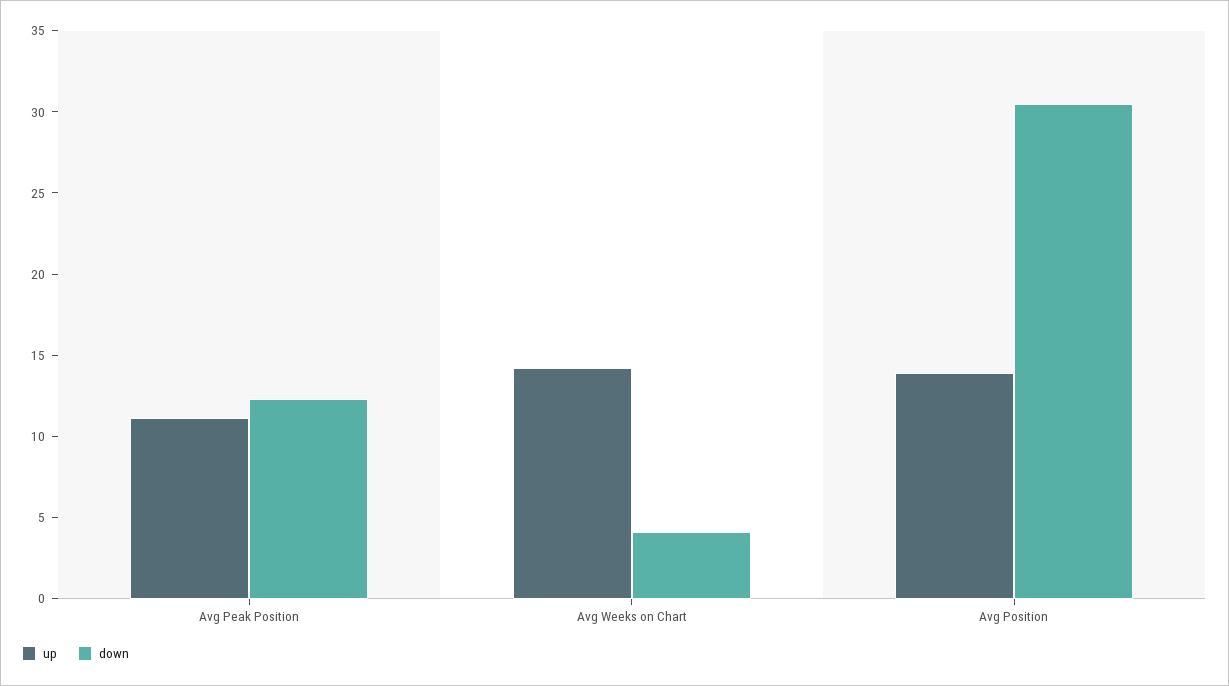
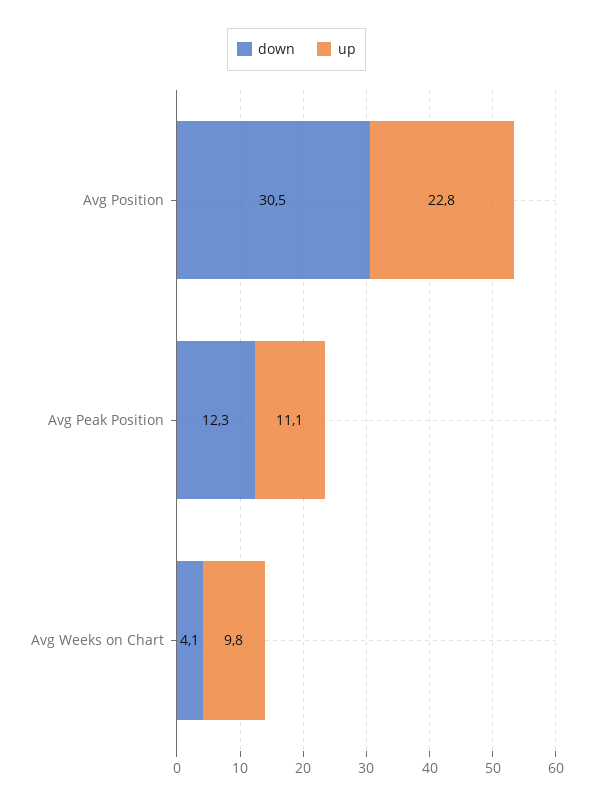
up, Avg Weeks on Chart: 14 -> 9.8
up, Avg Position: 14 -> 22.8

